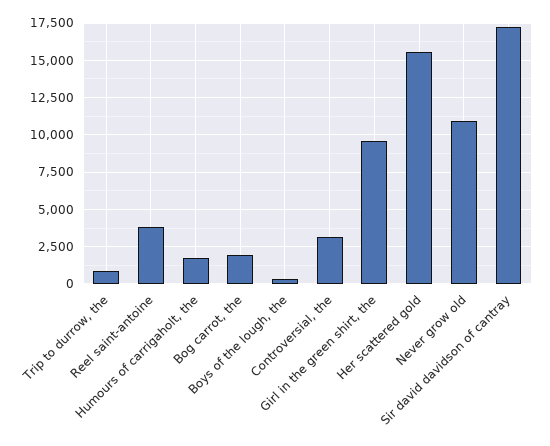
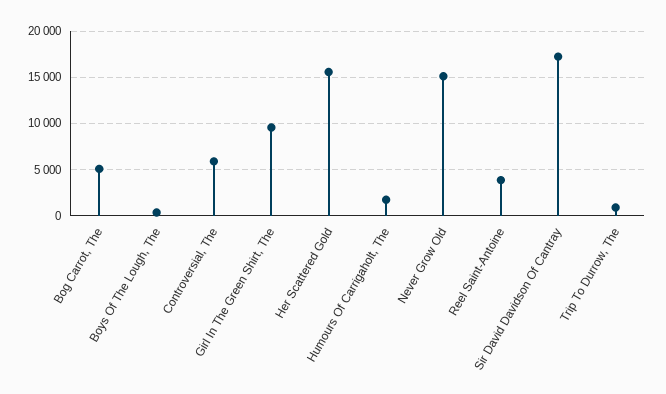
Bog carrot, the: 2000 -> 5000
Controversial, the: 3000 -> 6000
Never grow old: 11000 -> 15000

